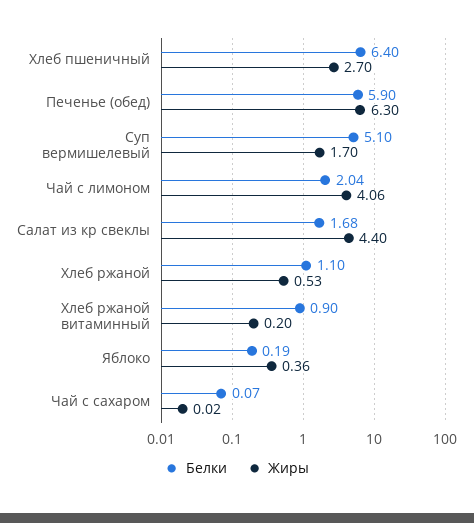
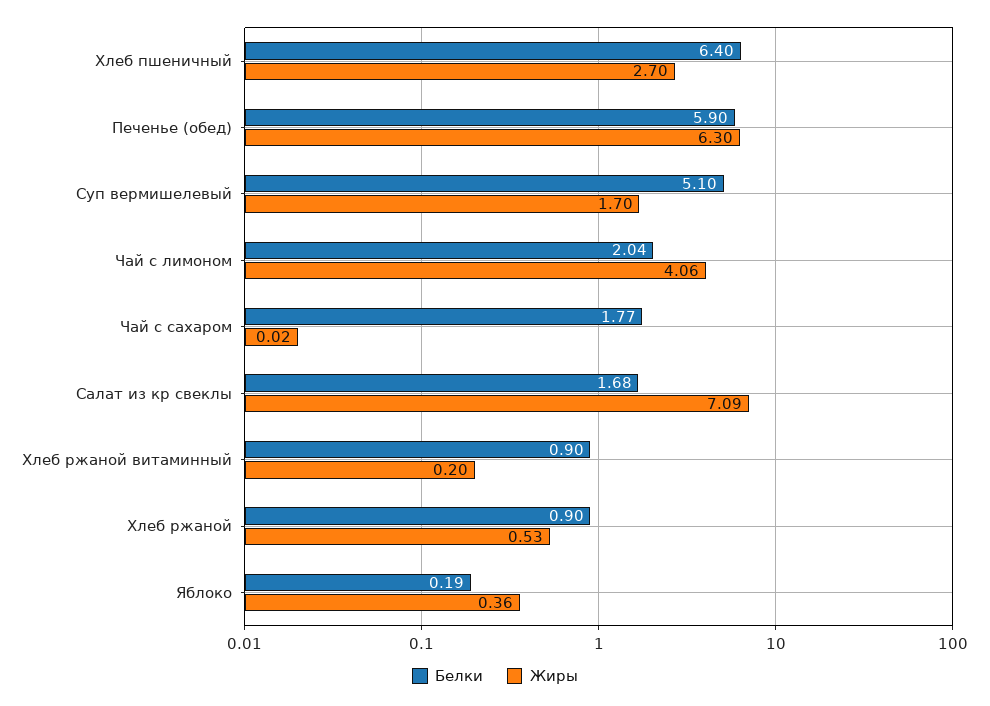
Жиры, Салат из кр свеклы: 4.4 -> 7.09
Белки, Хлеб ржаной: 1.1 -> 0.9
Белки, Чай с сахаром: 0.07 -> 1.77

